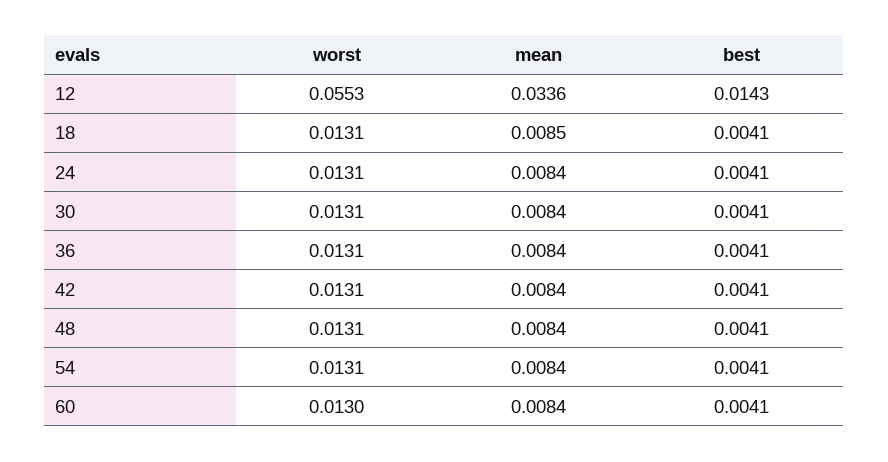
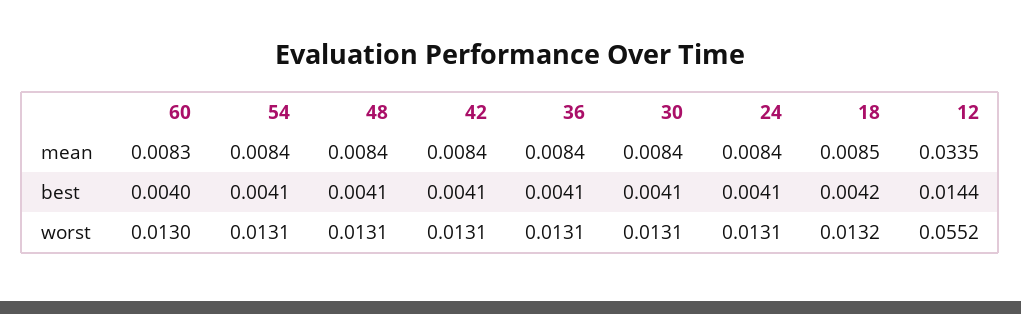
worst, 12: 0.0553 -> 0.0552
mean, 12: 0.0336 -> 0.0335
best, 12: 0.0143 -> 0.0144
worst, 18: 0.0131 -> 0.0132
best, 18: 0.0041 -> 0.0042
mean, 60: 0.0084 -> 0.0083
best, 60: 0.0041 -> 0.004

